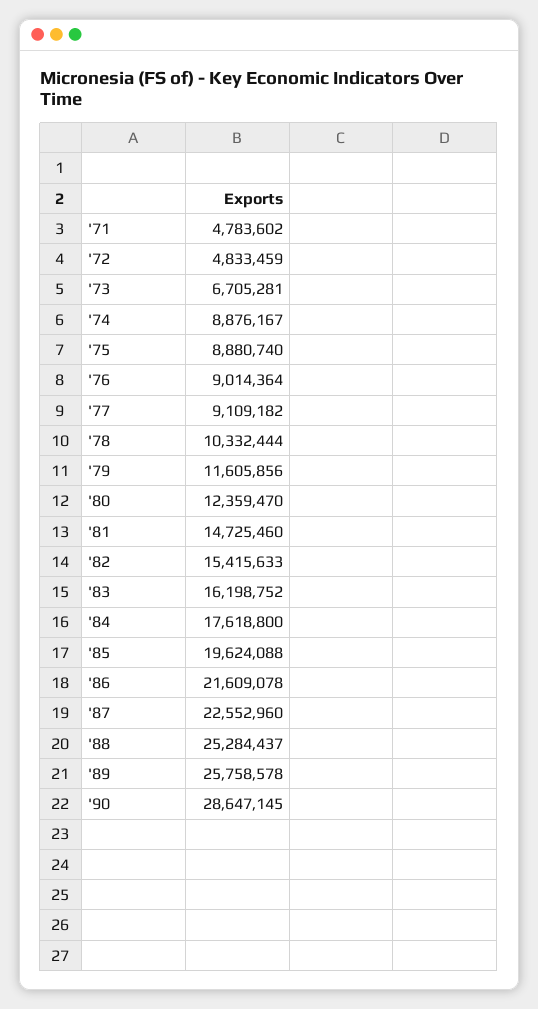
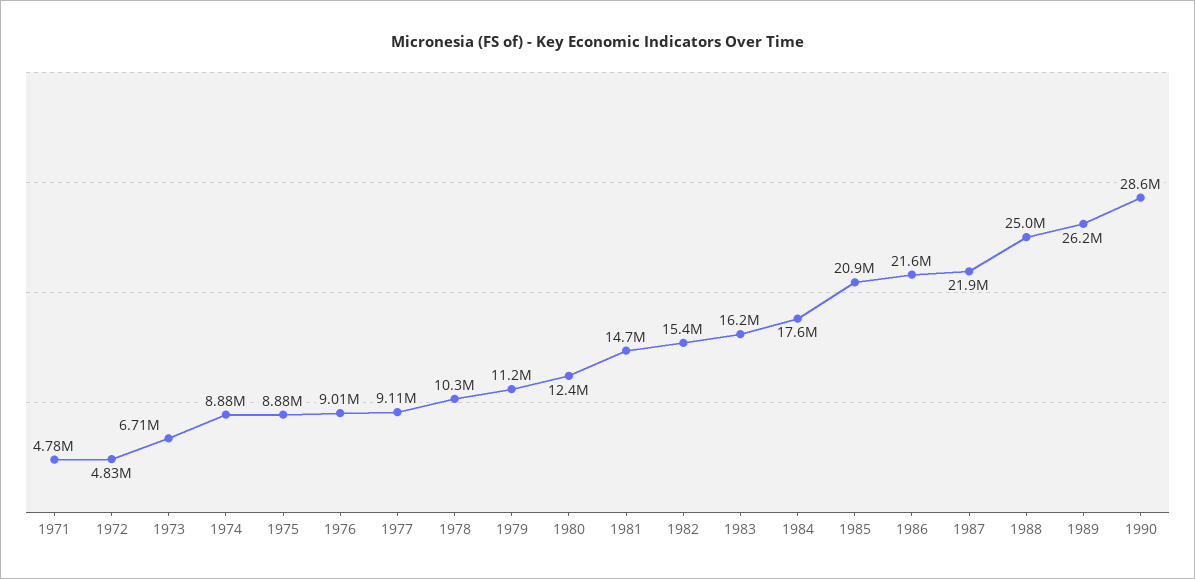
'79: 11605856 -> 11200000
'85: 19624088 -> 20900000
'87: 22552960 -> 21900000
'88: 25284437 -> 25000000
'89: 25758578 -> 26200000

